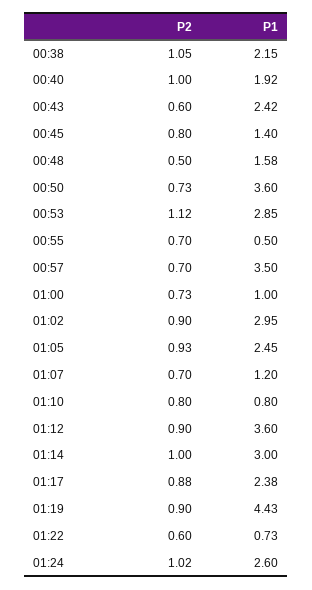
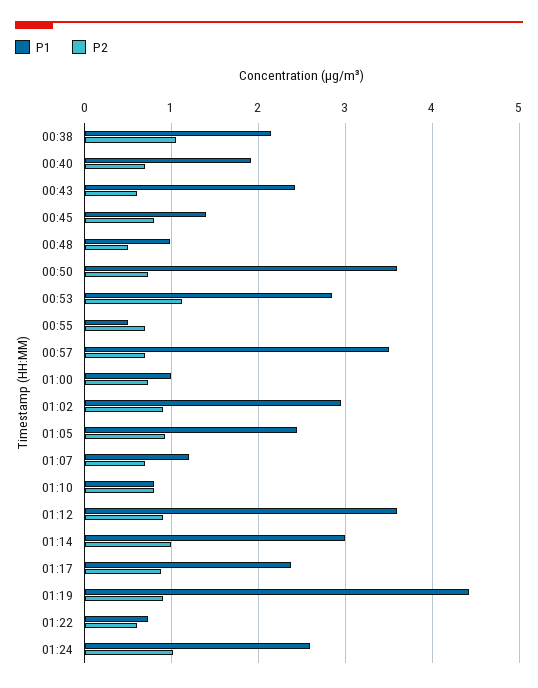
P2, 00:40: 1 -> 0.7
P1, 00:48: 1.58 -> 1

